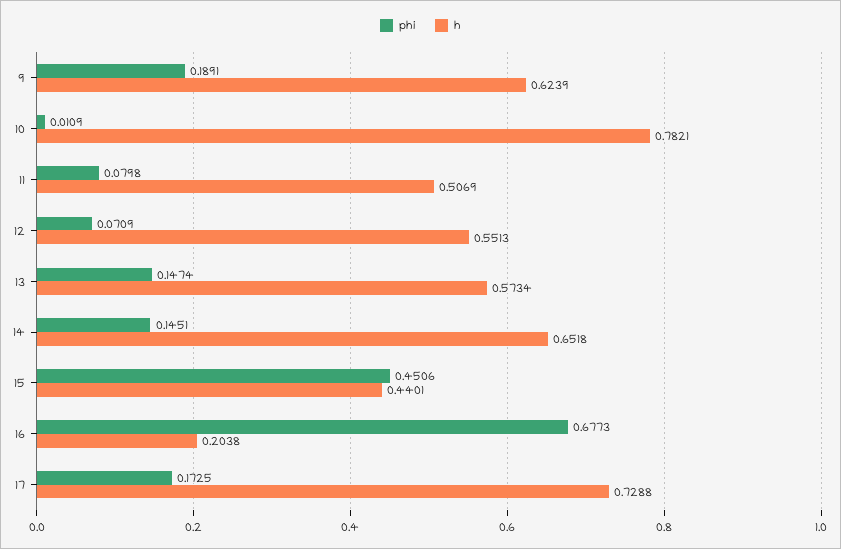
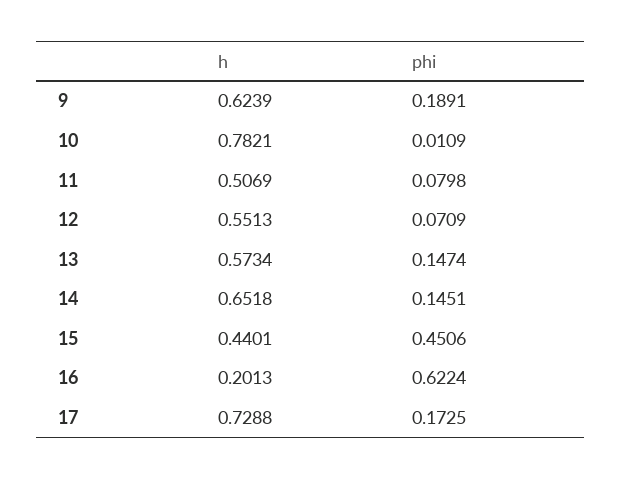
phi, 16: 0.6773 -> 0.6224
h, 16: 0.2038 -> 0.2013

